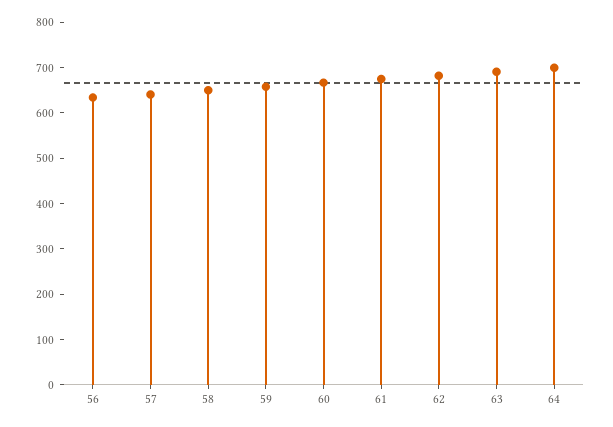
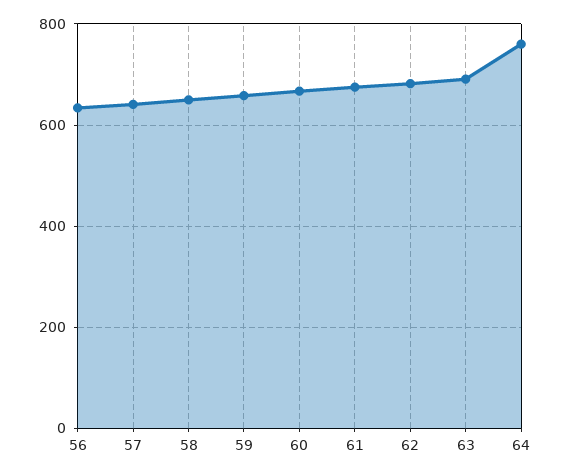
64: 700 -> 760

